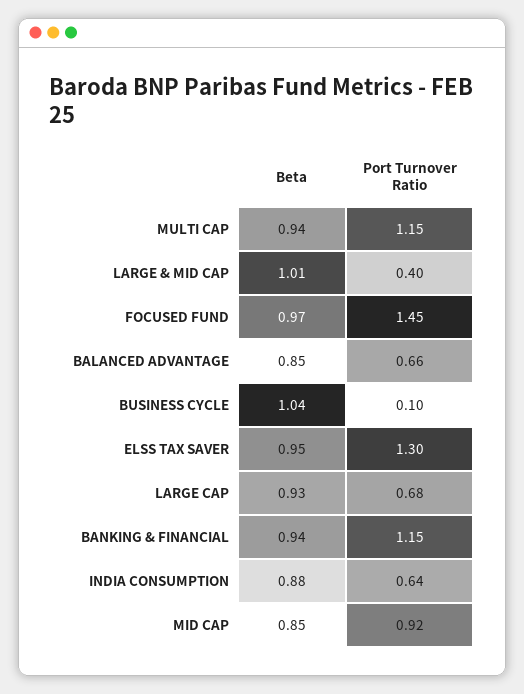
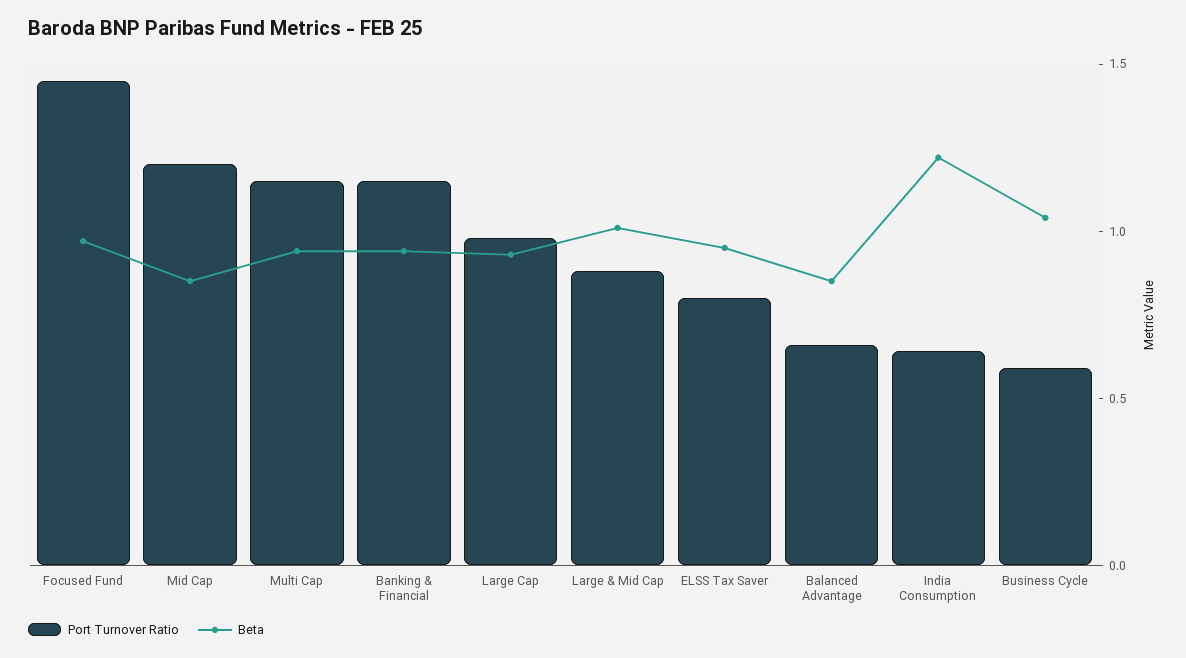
Port Turnover Ratio, LARGE & MID CAP: 0.4 -> 0.9
Port Turnover Ratio, BUSINESS CYCLE: 0.1 -> 0.6
Port Turnover Ratio, ELSS TAX SAVER: 1.3 -> 0.8
Port Turnover Ratio, LARGE CAP: 0.68 -> 1
Beta, INDIA CONSUMPTION: 0.88 -> 1.2
Port Turnover Ratio, MID CAP: 0.92 -> 1.2

